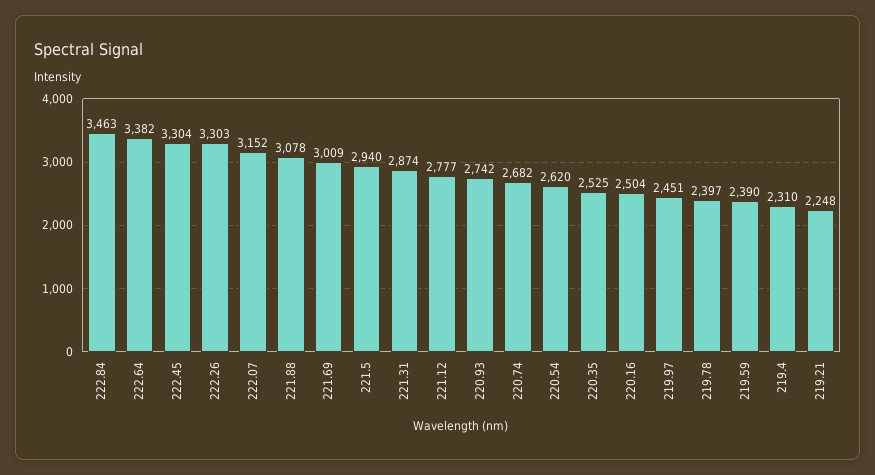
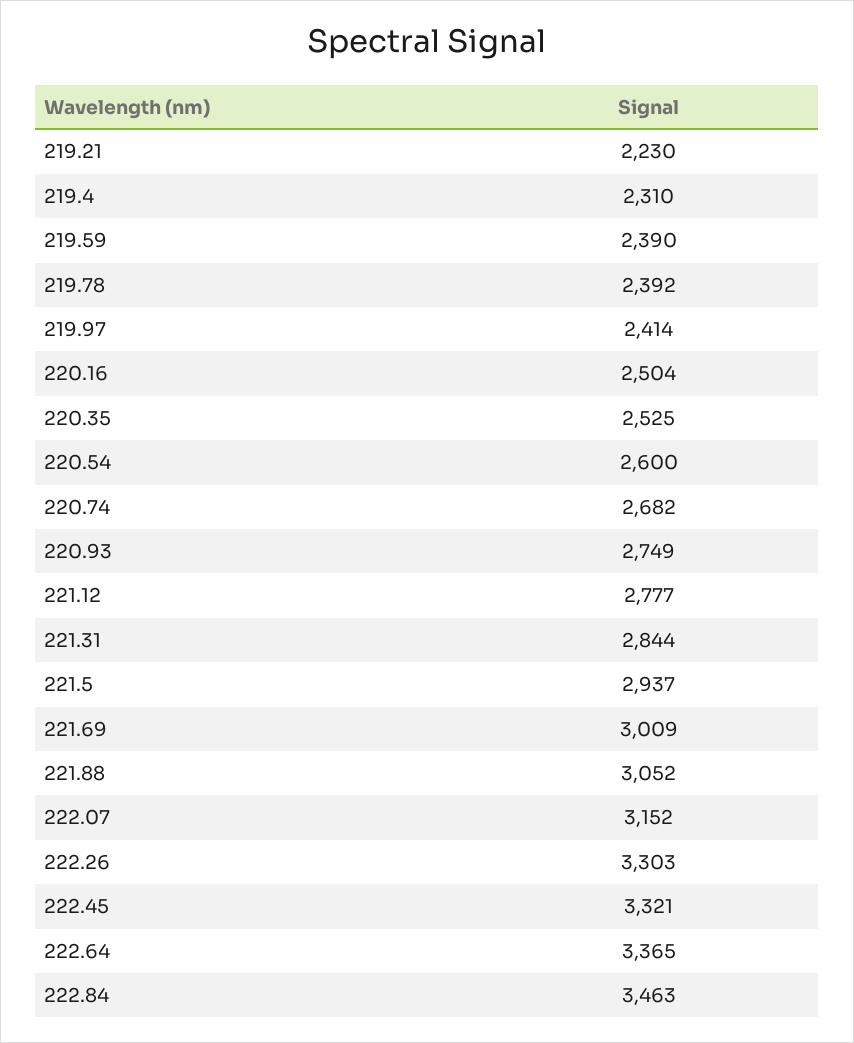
222.64: 3382 -> 3365
222.45: 3304 -> 3321
221.88: 3078 -> 3052
221.5: 2940 -> 2937
221.31: 2874 -> 2844
220.93: 2742 -> 2749
220.54: 2620 -> 2600
219.97: 2451 -> 2414
219.78: 2397 -> 2392
219.21: 2248 -> 2230

